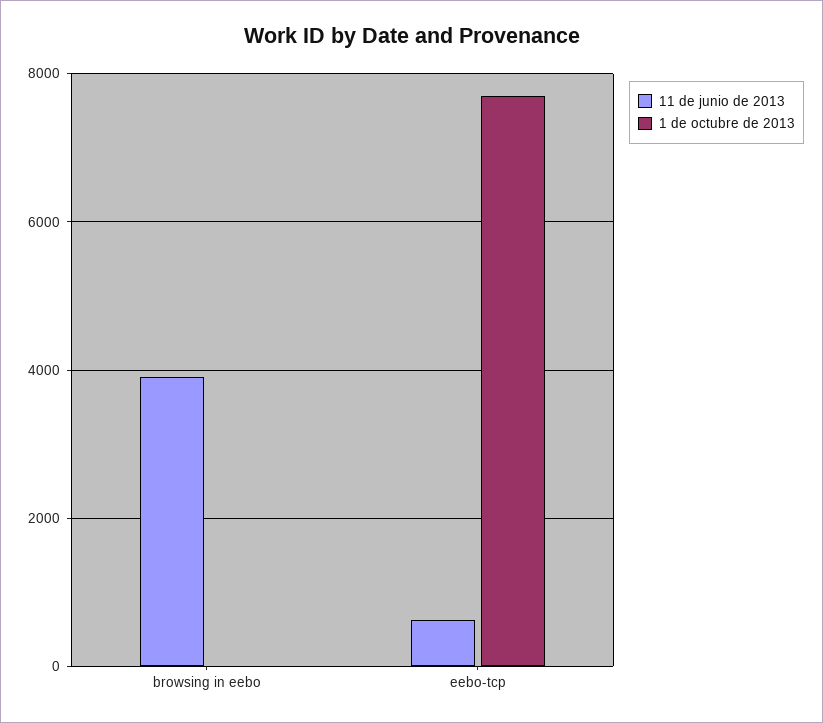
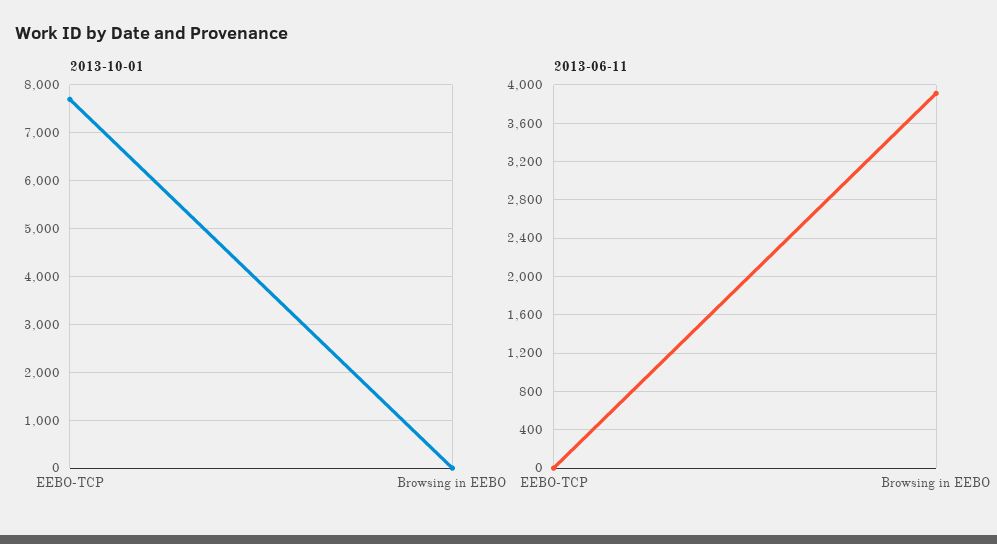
11 de junio de 2013, eebo-tcp: 600 -> 0

